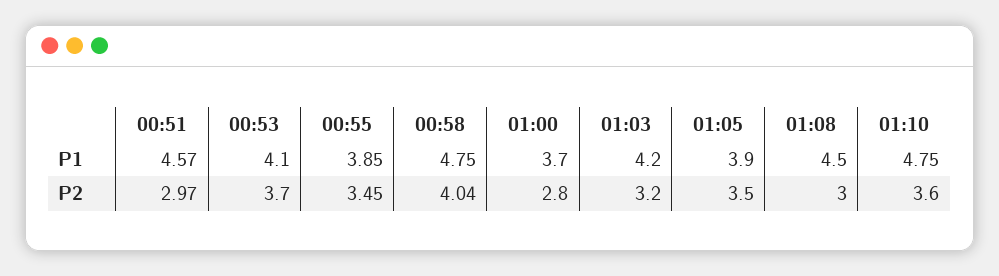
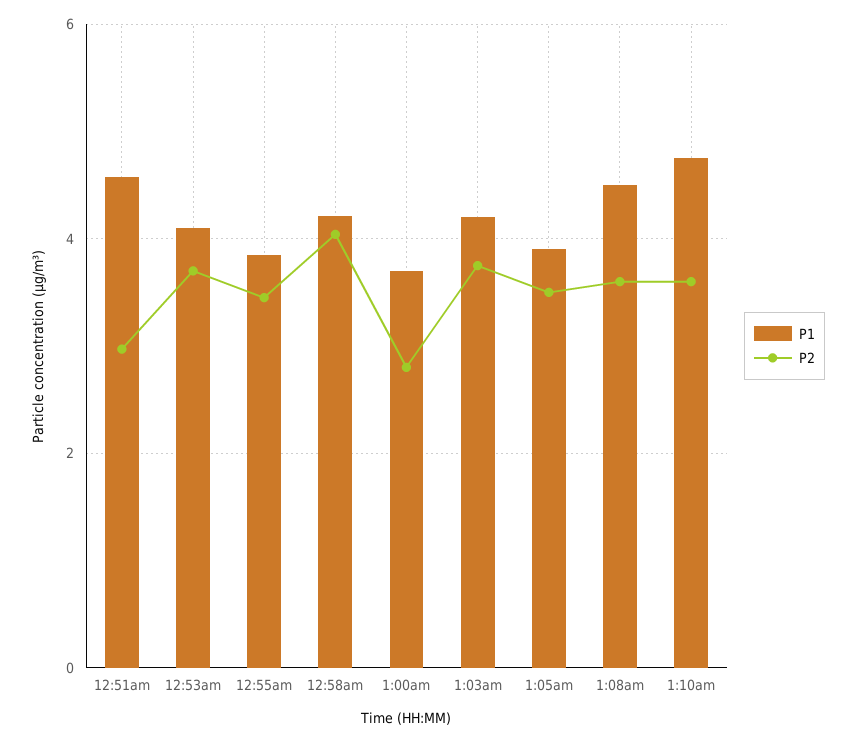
P1, 00:58: 4.75 -> 4.2
P2, 01:03: 3.2 -> 3.8
P2, 01:08: 3 -> 3.6

